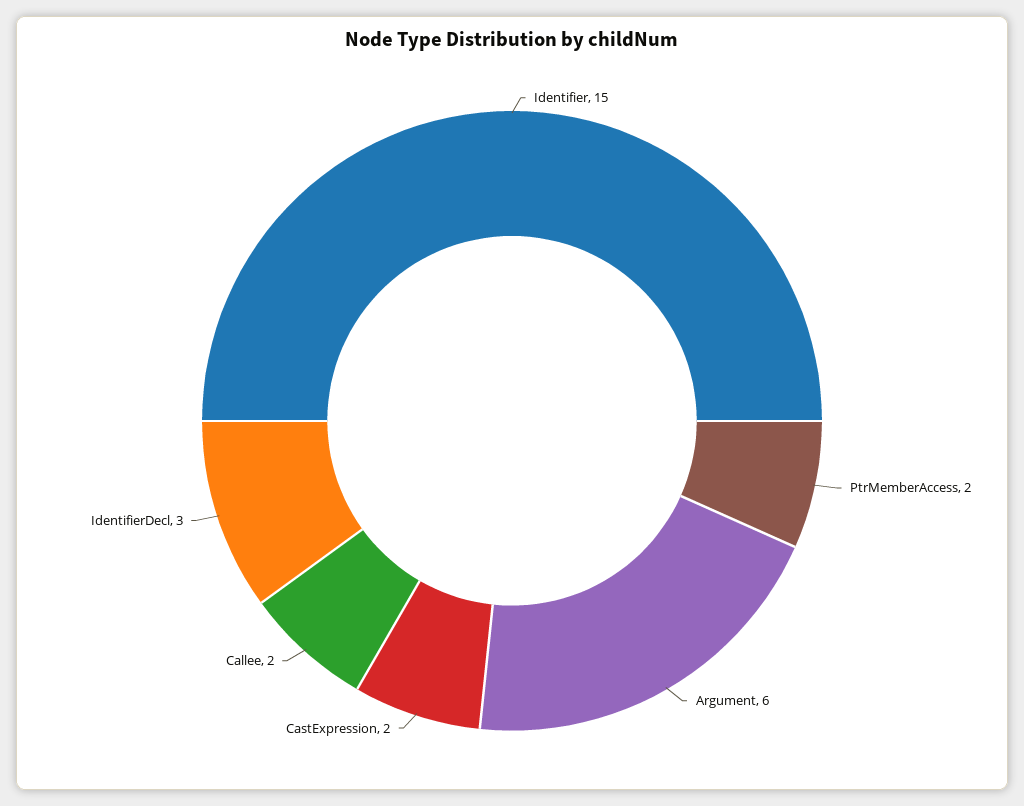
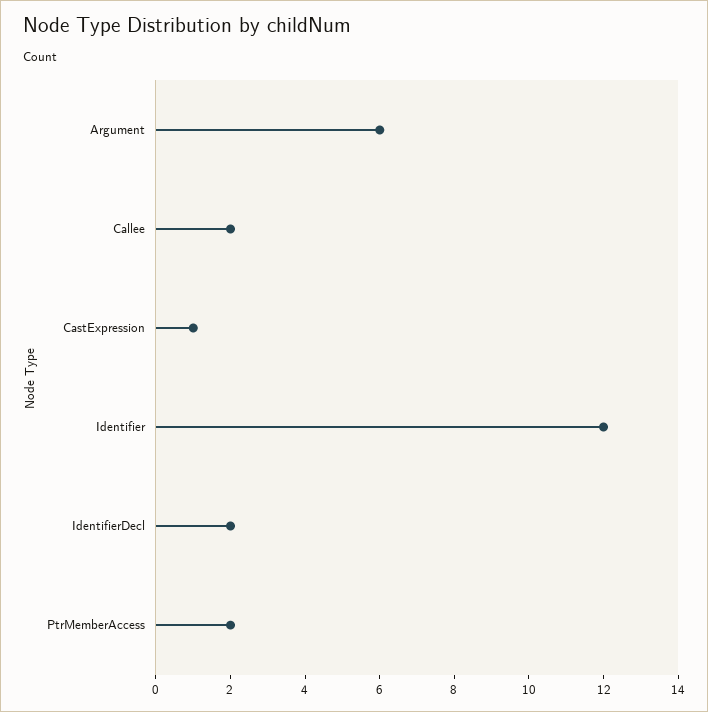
Identifier: 15 -> 12
CastExpression: 2 -> 1
IdentifierDecl: 3 -> 2

